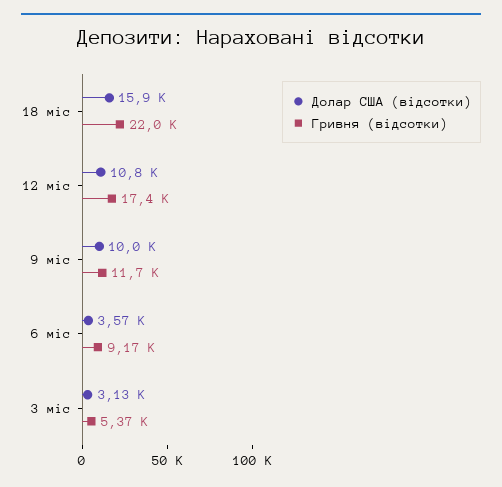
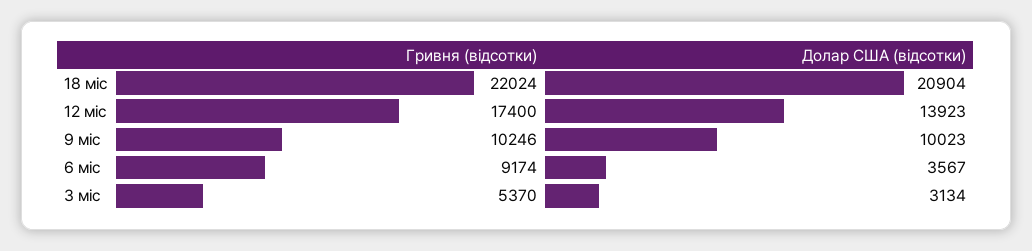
Долар США (відсотки), 18 міс: 15900 -> 20904
Долар США (відсотки), 12 міс: 10800 -> 13923
Гривня (відсотки), 9 міс: 11700 -> 10246

